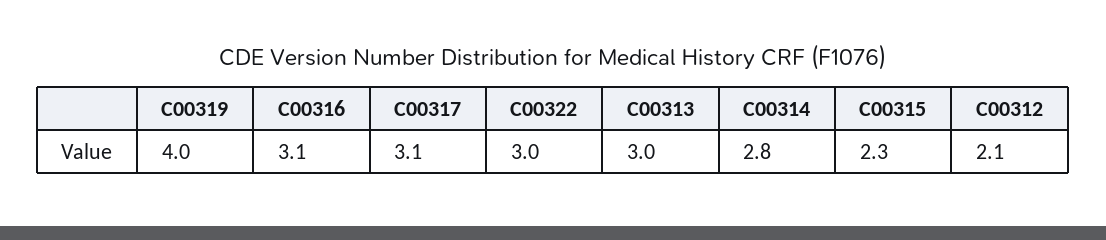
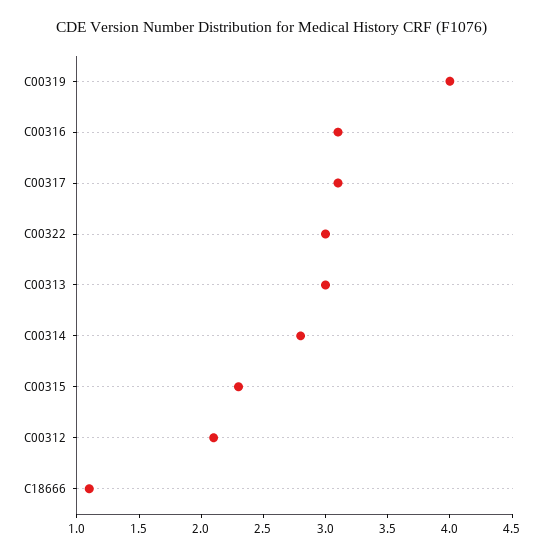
C18666: none -> 1.1

